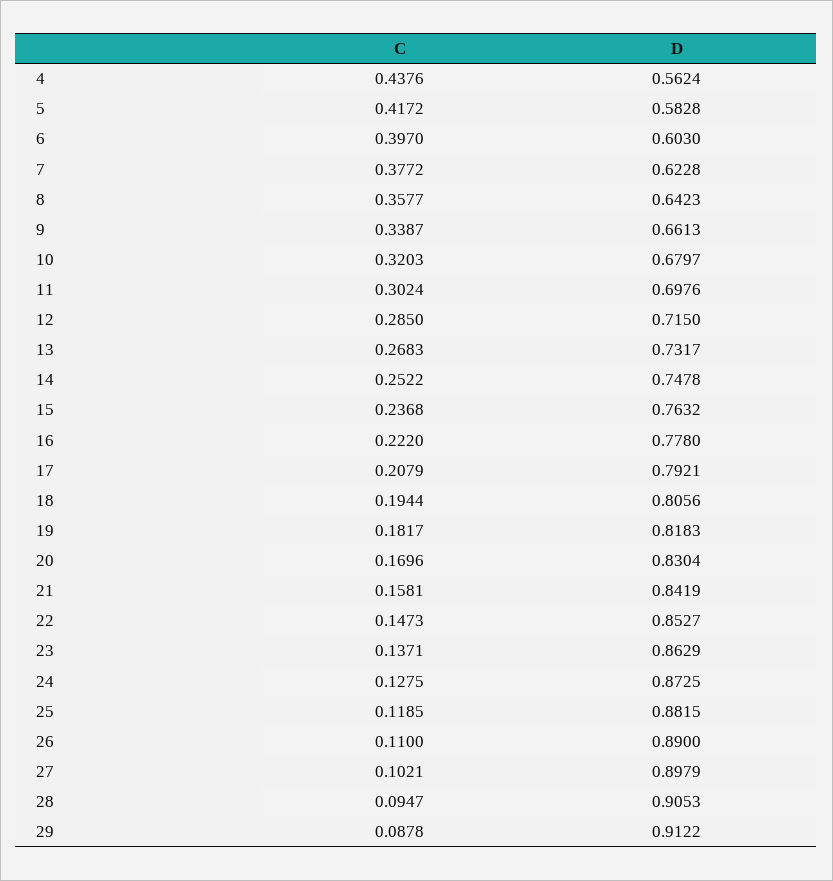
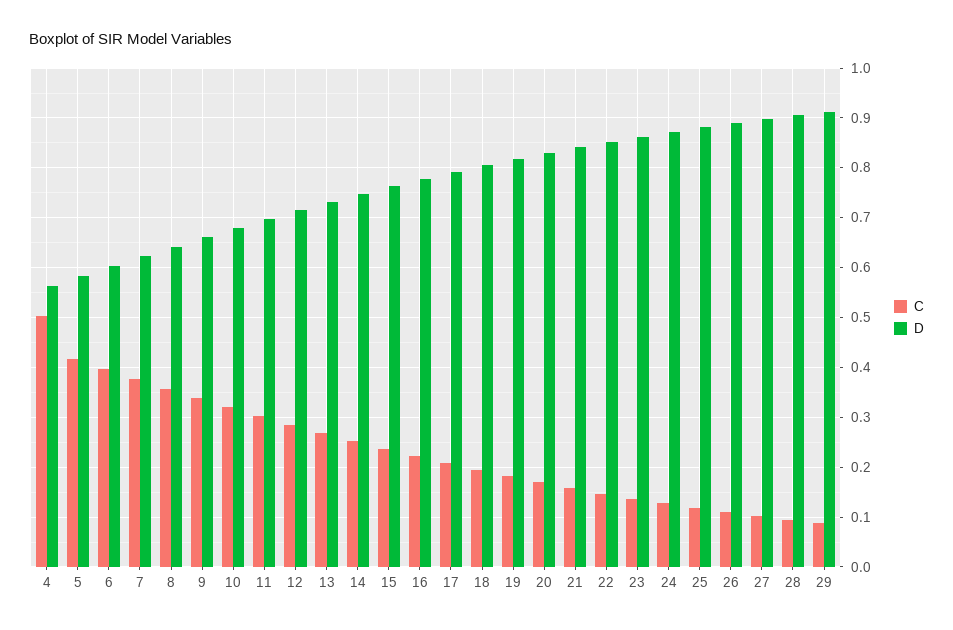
C, 4: 0.4376 -> 0.5

